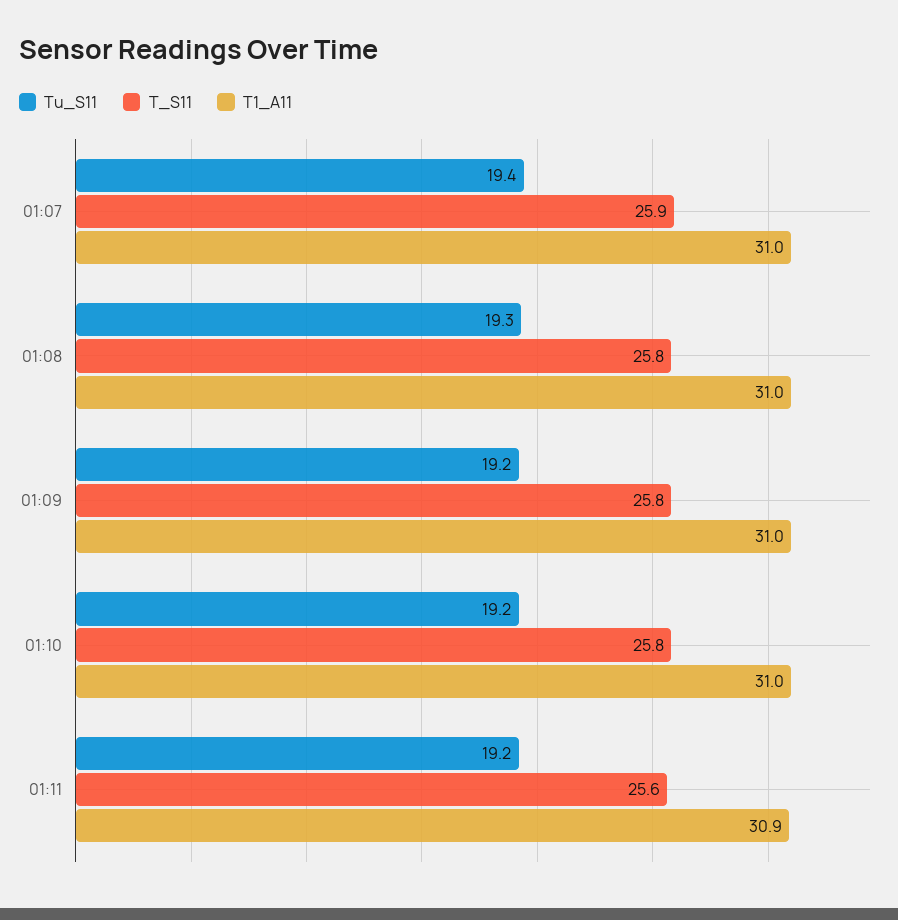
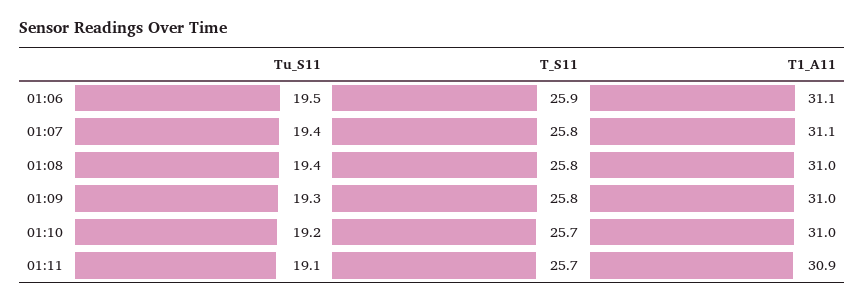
T_S11, 01:07: 25.9 -> 25.8
T1_A11, 01:07: 31 -> 31.1
Tu_S11, 01:08: 19.3 -> 19.4
Tu_S11, 01:09: 19.2 -> 19.3
T_S11, 01:10: 25.8 -> 25.7
Tu_S11, 01:11: 19.2 -> 19.1
T_S11, 01:11: 25.6 -> 25.7
Tu_S11, 01:06: none -> 19.5
T_S11, 01:06: none -> 25.9
T1_A11, 01:06: none -> 31.1

